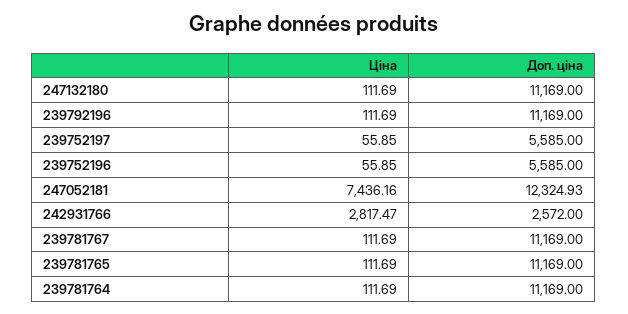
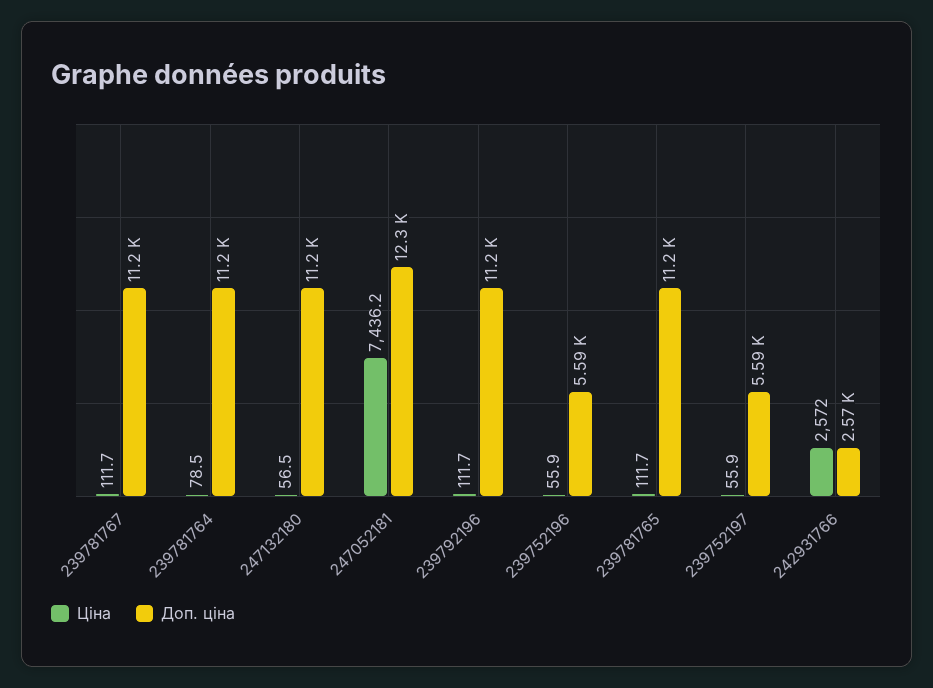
Ціна, 247132180: 111.69 -> 56.5
Ціна, 242931766: 2817.47 -> 2572
Ціна, 239781764: 111.69 -> 78.5

